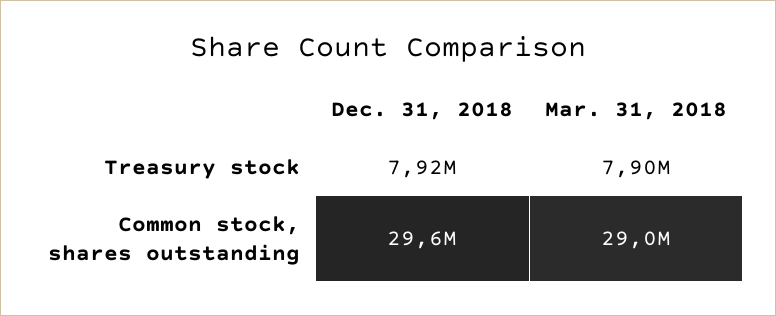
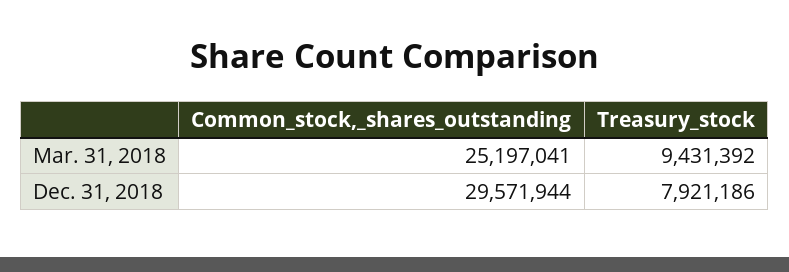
Mar. 31, 2018, Treasury stock: 7900000 -> 9431392
Mar. 31, 2018, Common stock, shares outstanding: 29000000 -> 25197041

